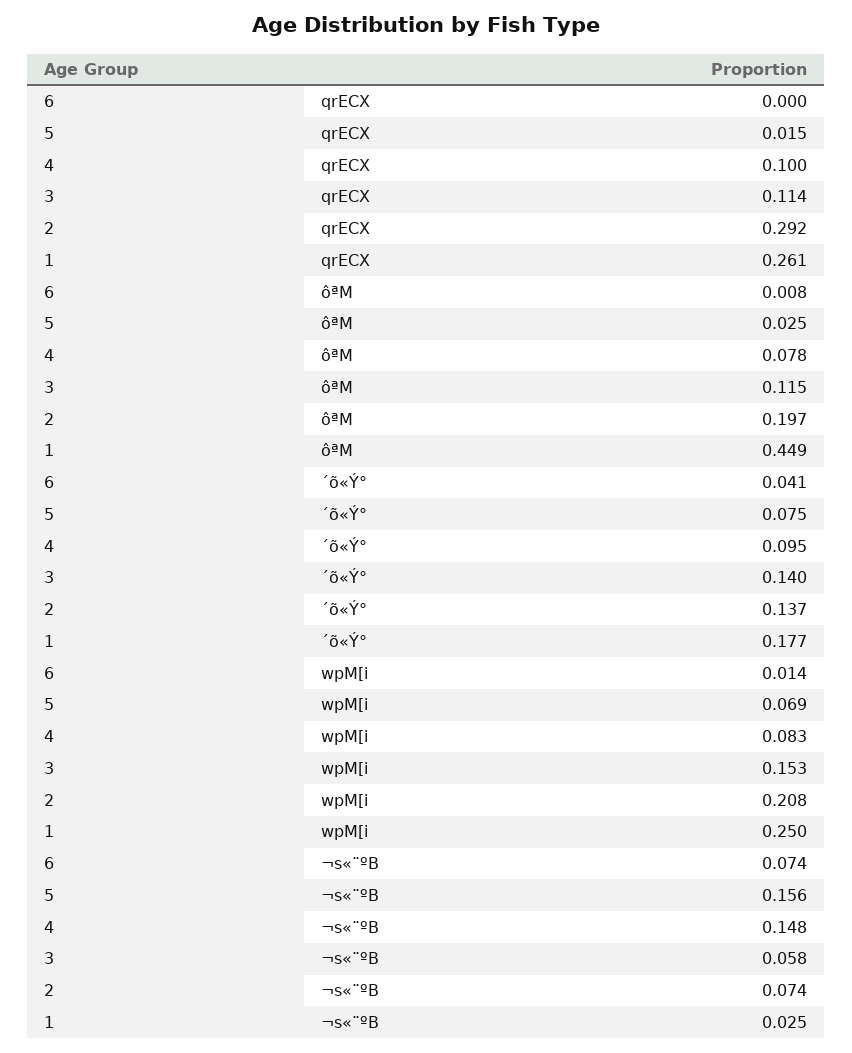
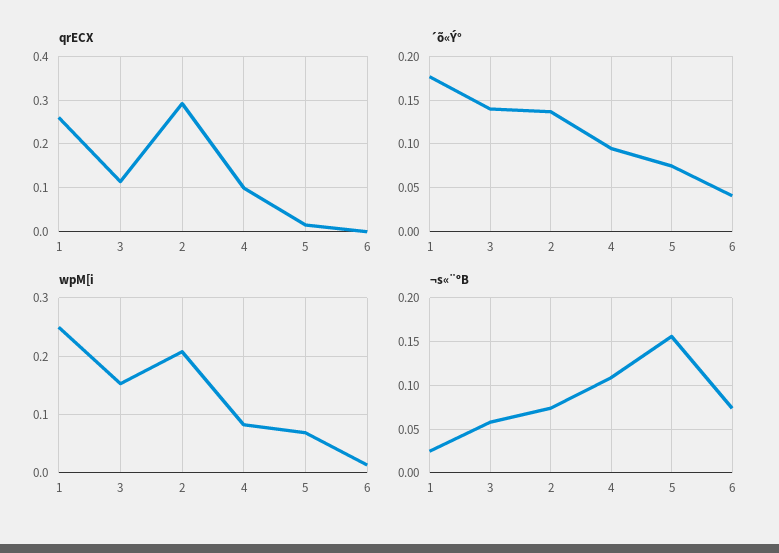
ôªM, 6: 0.008 -> none
ôªM, 5: 0.025 -> none
ôªM, 4: 0.078 -> none
ôªM, 3: 0.115 -> none
ôªM, 2: 0.197 -> none
ôªM, 1: 0.449 -> none
¬s«¨ºB, 4: 0.148 -> 0.11

